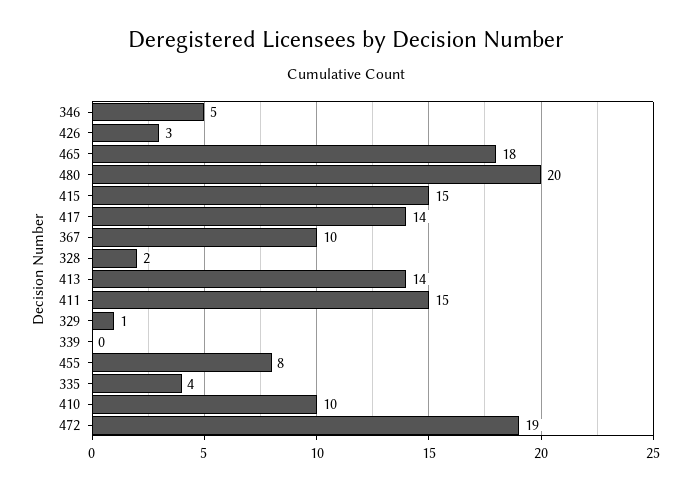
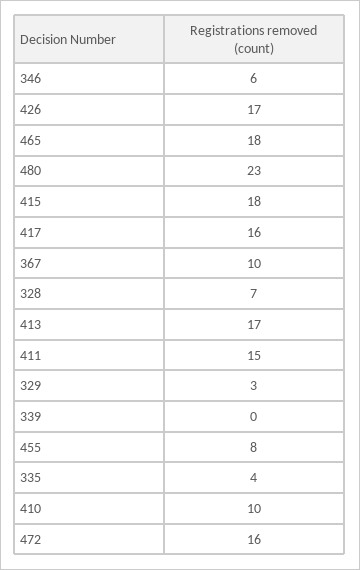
346: 5 -> 6
426: 3 -> 17
480: 20 -> 23
415: 15 -> 18
417: 14 -> 16
328: 2 -> 7
413: 14 -> 17
329: 1 -> 3
472: 19 -> 16

